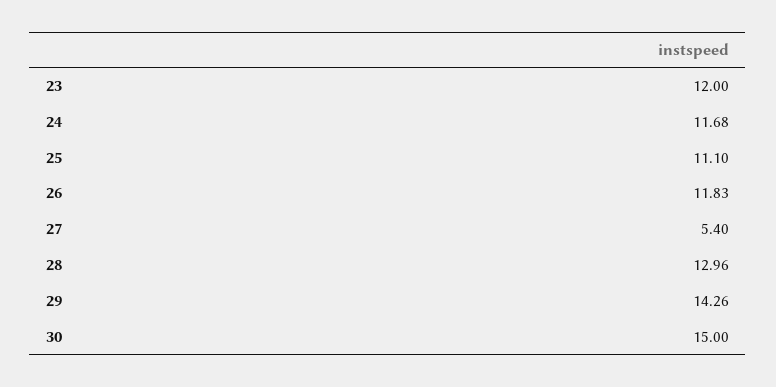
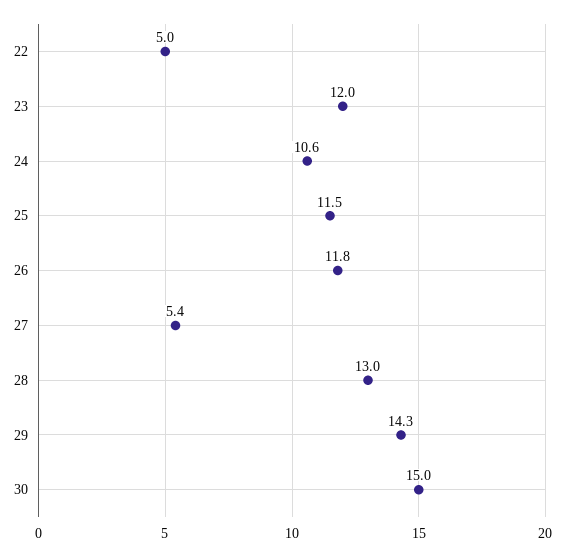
24: 11.68 -> 10.6
25: 11.1 -> 11.5
22: none -> 5

